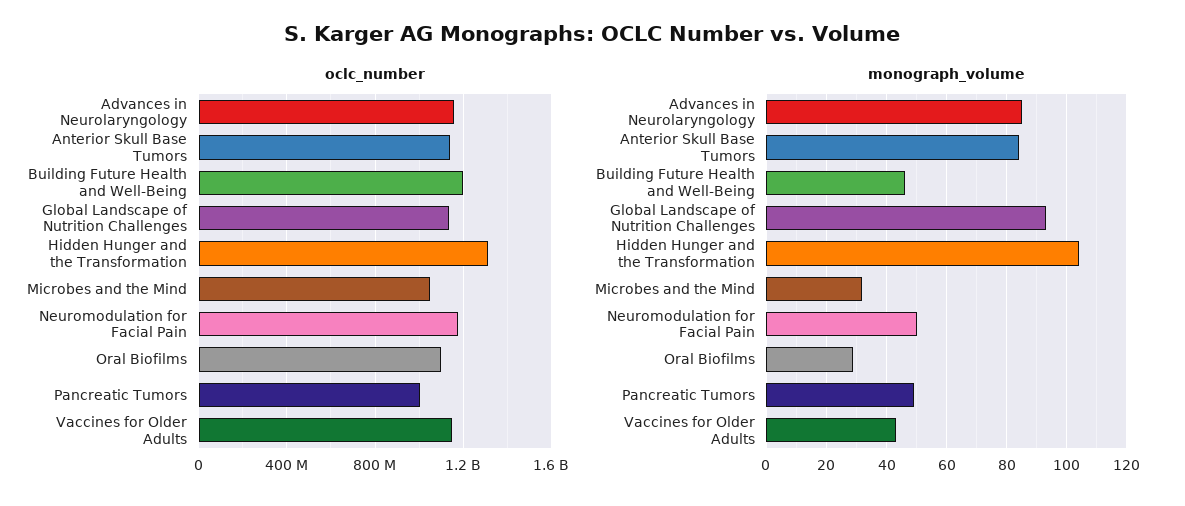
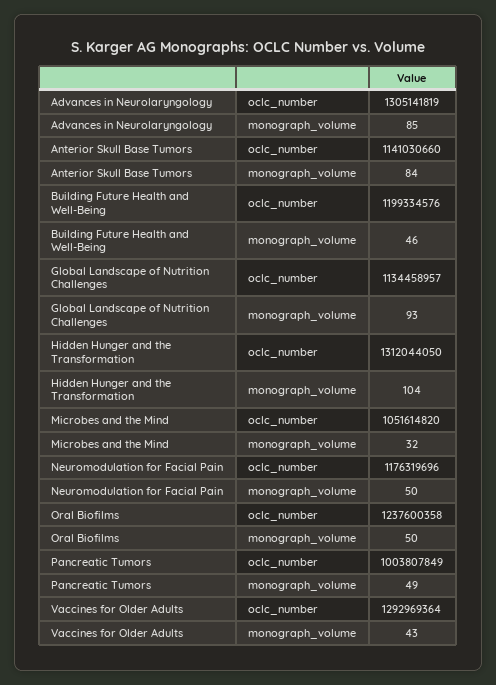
oclc_number, Advances in Neurolaryngology: 1150000000 -> 1305141819
oclc_number, Oral Biofilms: 1100000000 -> 1237600358
oclc_number, Vaccines for Older Adults: 1150000000 -> 1292969364
monograph_volume, Oral Biofilms: 30 -> 50

